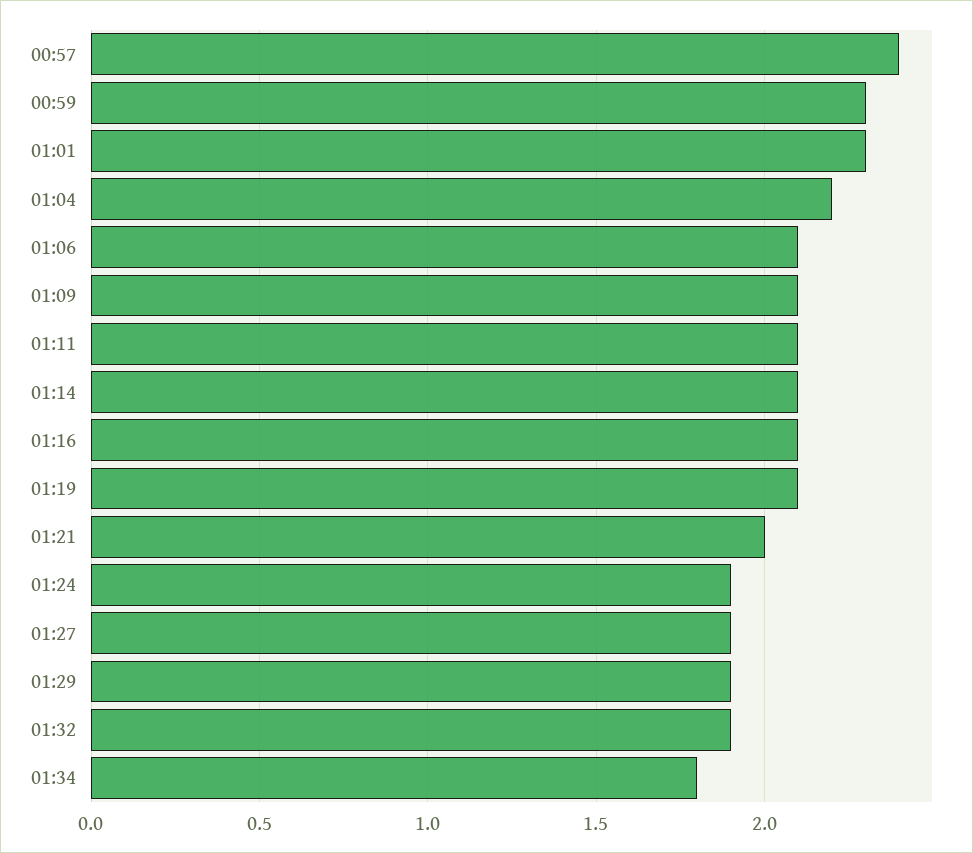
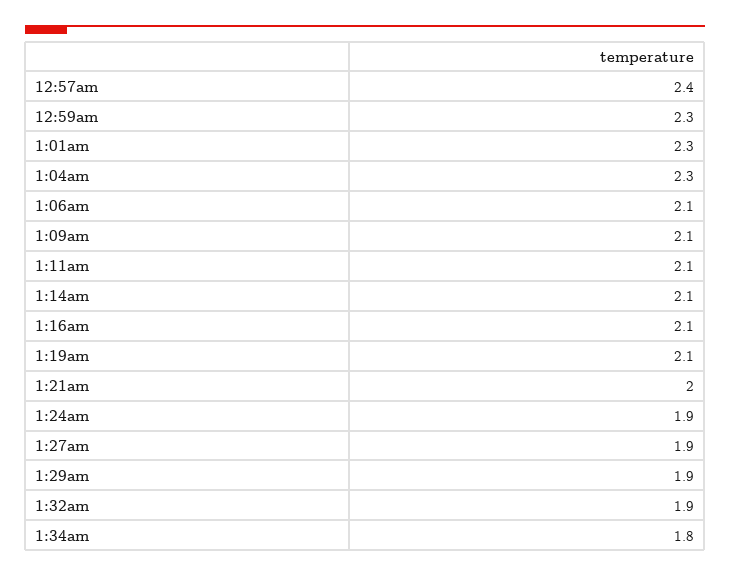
01:04: 2.2 -> 2.3

